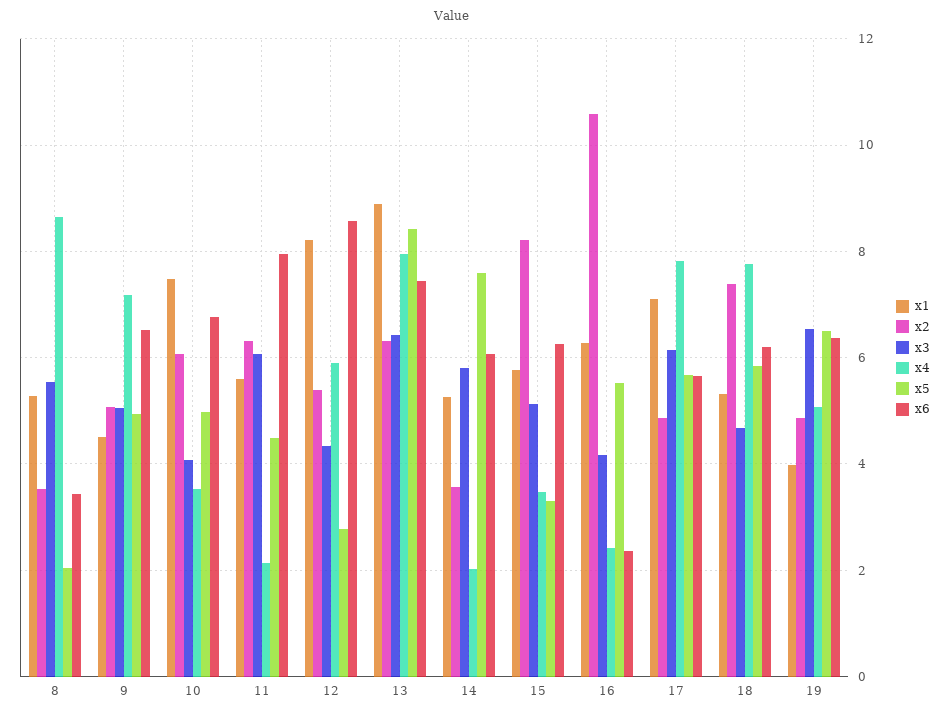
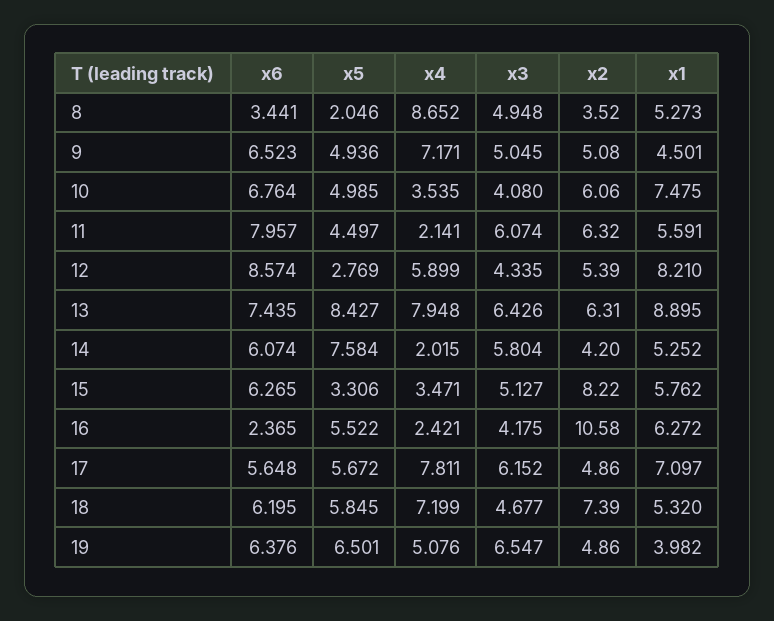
x3, 8: 5.6 -> 4.948
x2, 14: 3.6 -> 4.2
x4, 18: 7.8 -> 7.199

